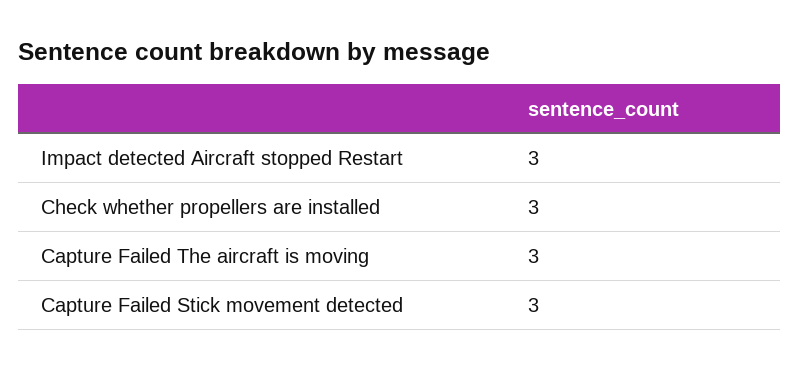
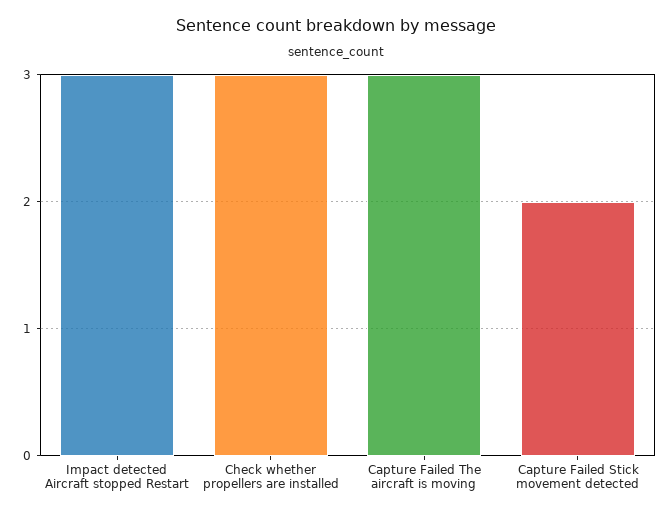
Capture Failed Stick movement detected: 3 -> 2

